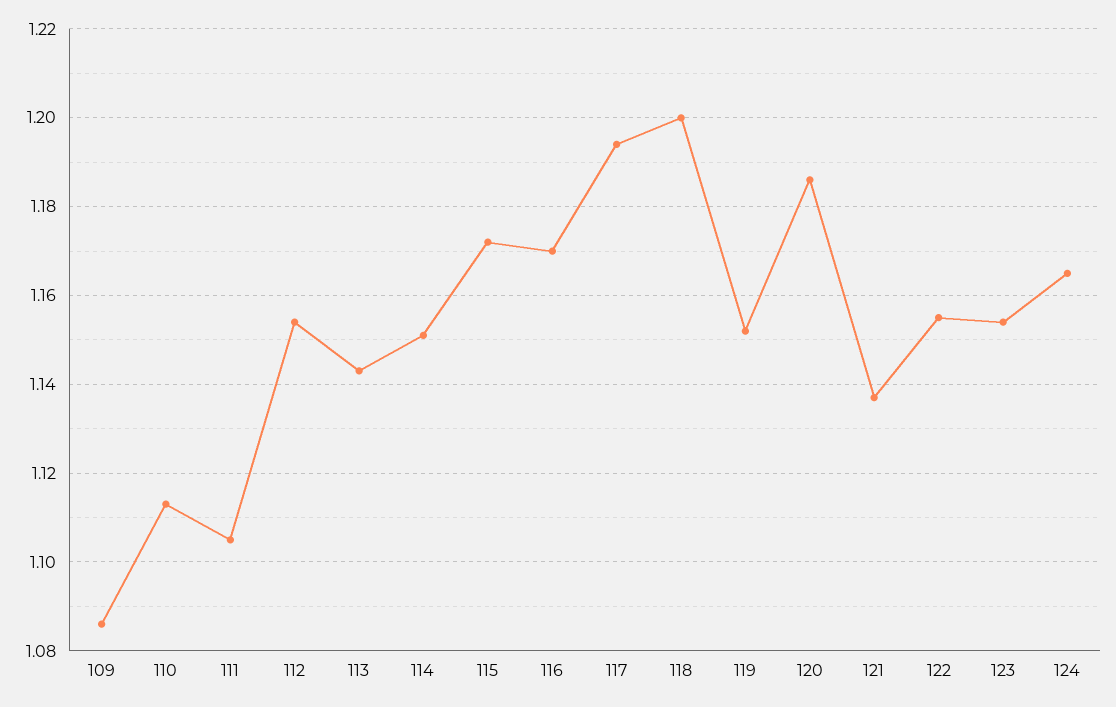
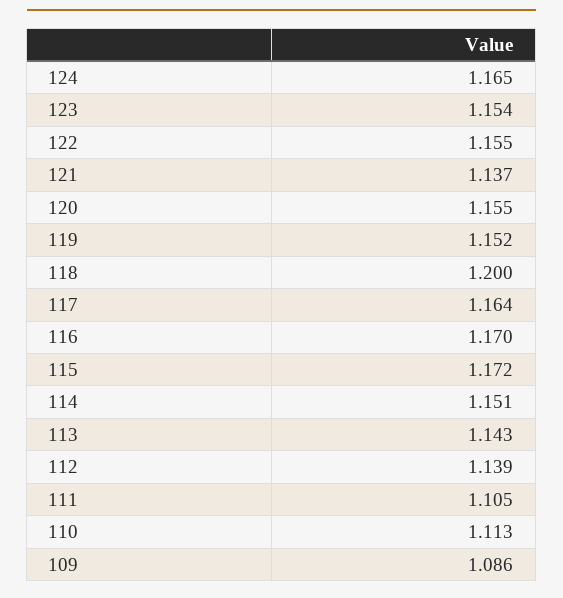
112: 1.155 -> 1.139
117: 1.195 -> 1.164
120: 1.185 -> 1.155

